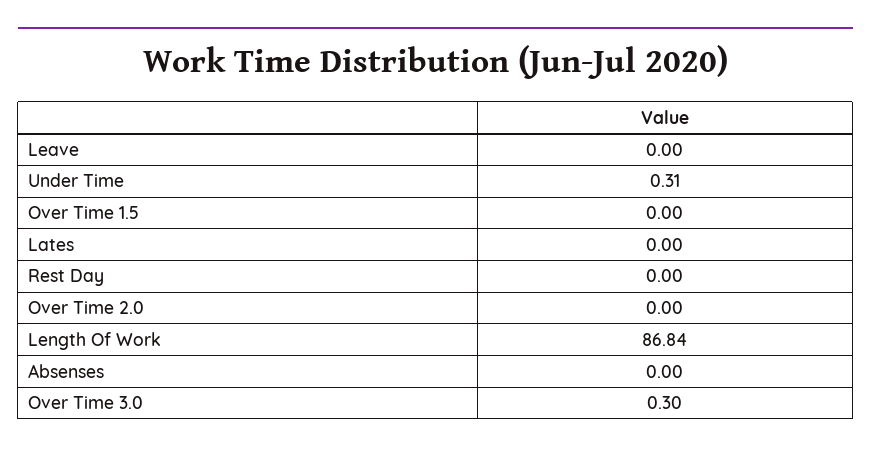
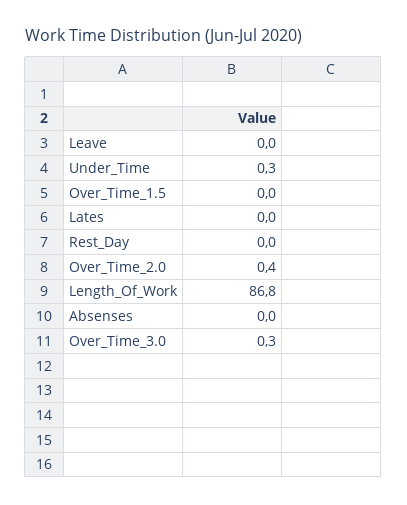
Over Time 2.0: 0 -> 0.4

